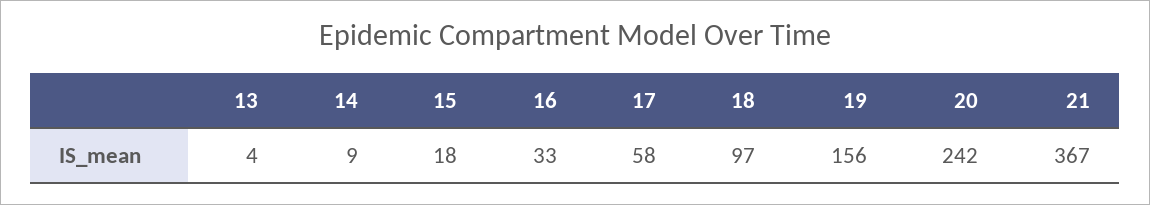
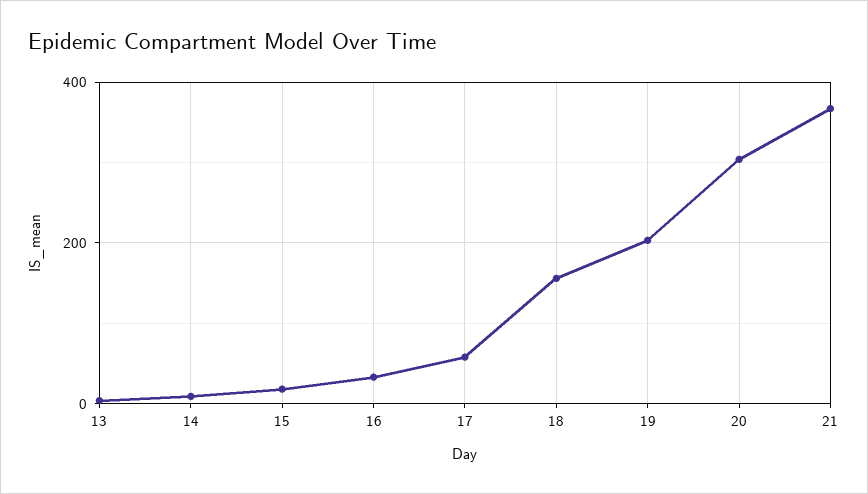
18: 97 -> 160
19: 156 -> 200
20: 242 -> 300

